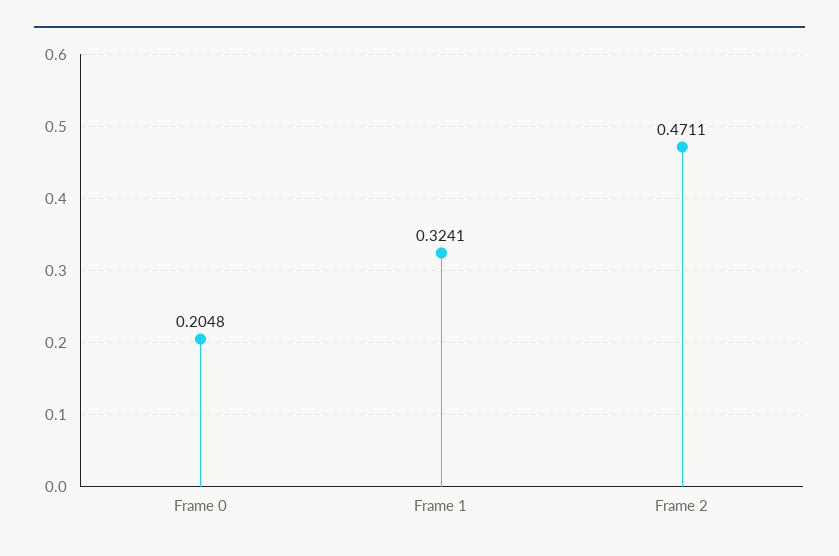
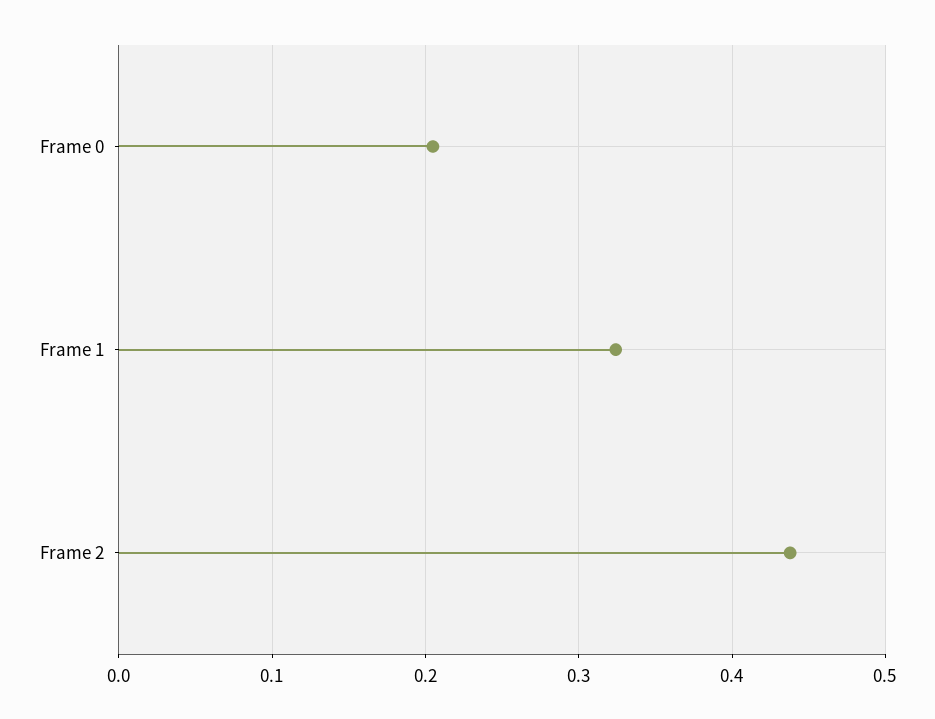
Frame 2: 0.4711 -> 0.44

